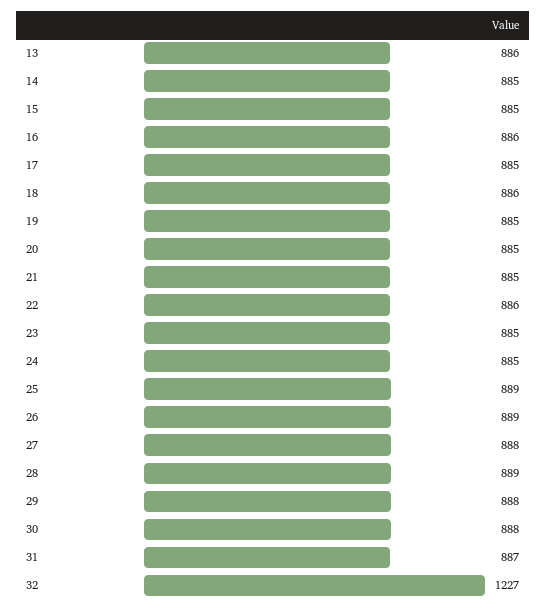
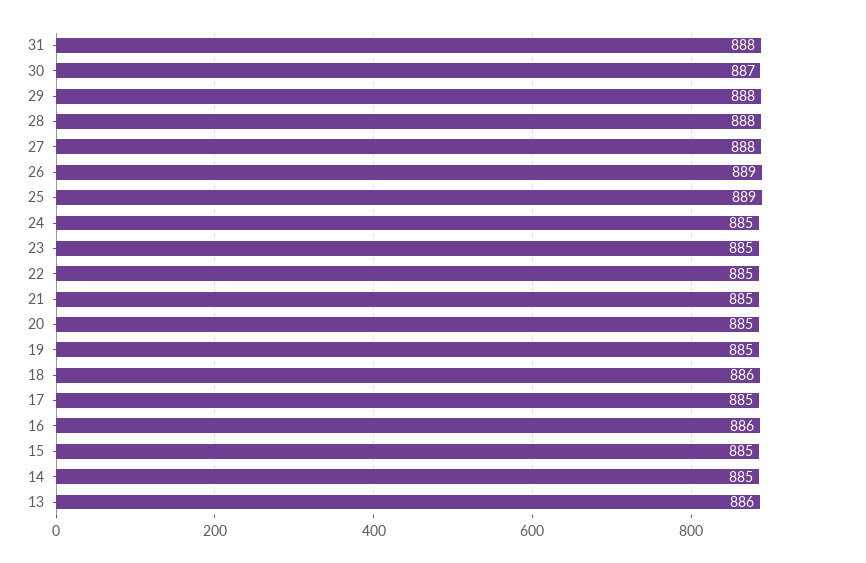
22: 886 -> 885
28: 889 -> 888
30: 888 -> 887
31: 887 -> 888
32: 1227 -> none

